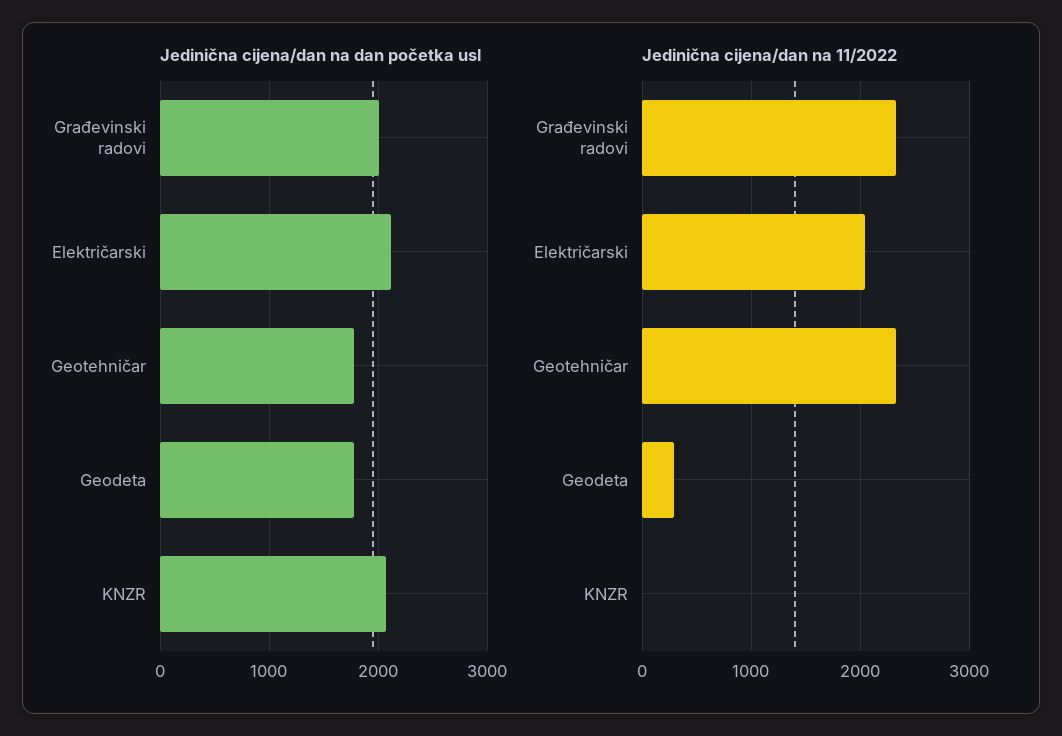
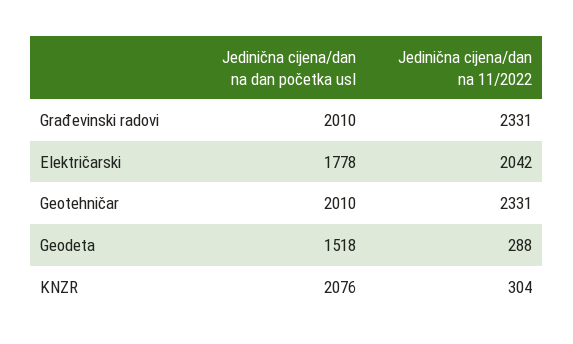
Jedinična cijena/dan na dan početka usl, Električarski: 2100 -> 1778
Jedinična cijena/dan na dan početka usl, Geotehničar: 1800 -> 2010
Jedinična cijena/dan na dan početka usl, Geodeta: 1800 -> 1518
Jedinična cijena/dan na 11/2022, KNZR: 0 -> 304

